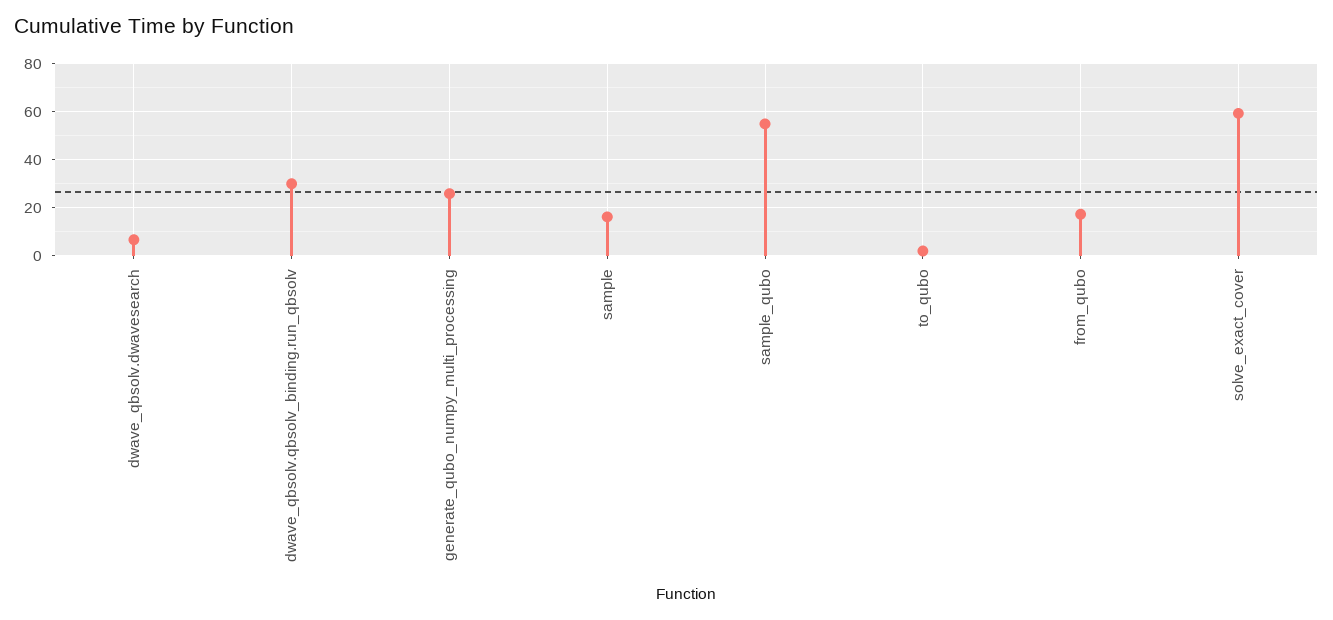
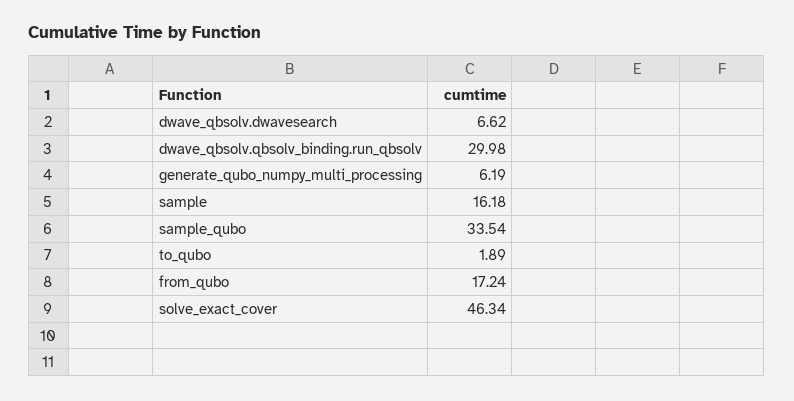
generate_qubo_numpy_multi_processing: 25 -> 6.19
sample_qubo: 55 -> 33.54
solve_exact_cover: 60 -> 46.34

